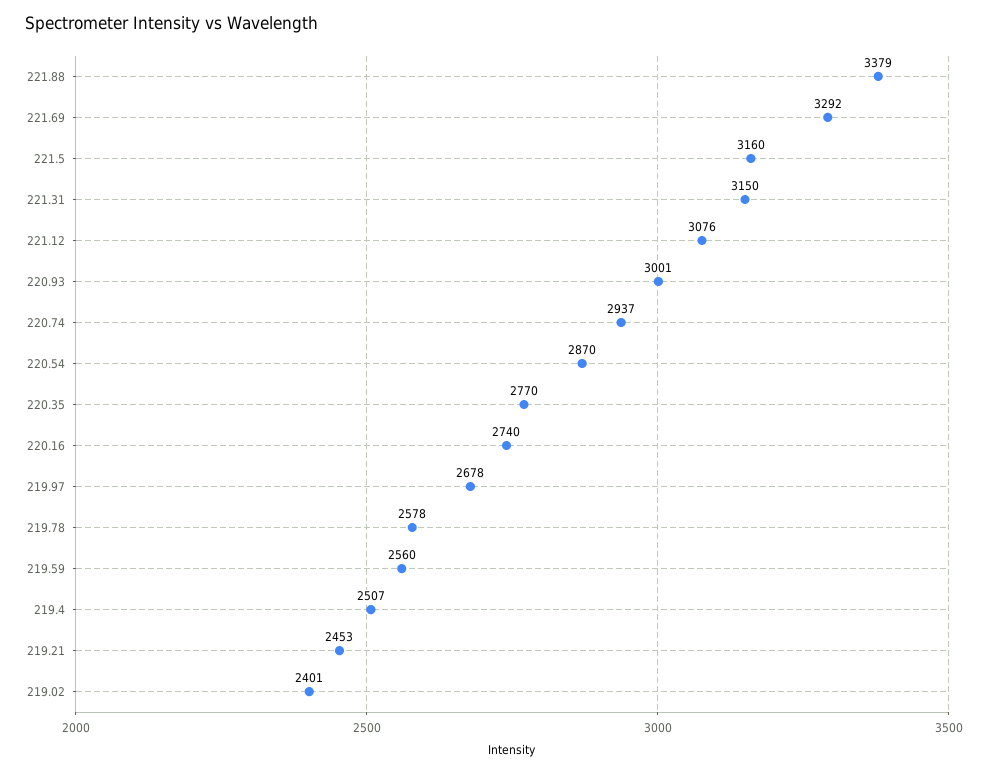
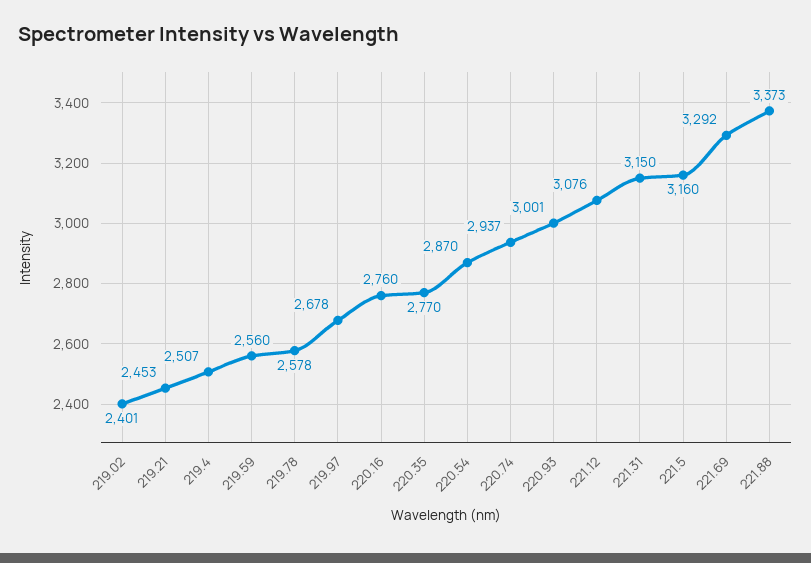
221.88: 3379 -> 3373
220.16: 2740 -> 2760

